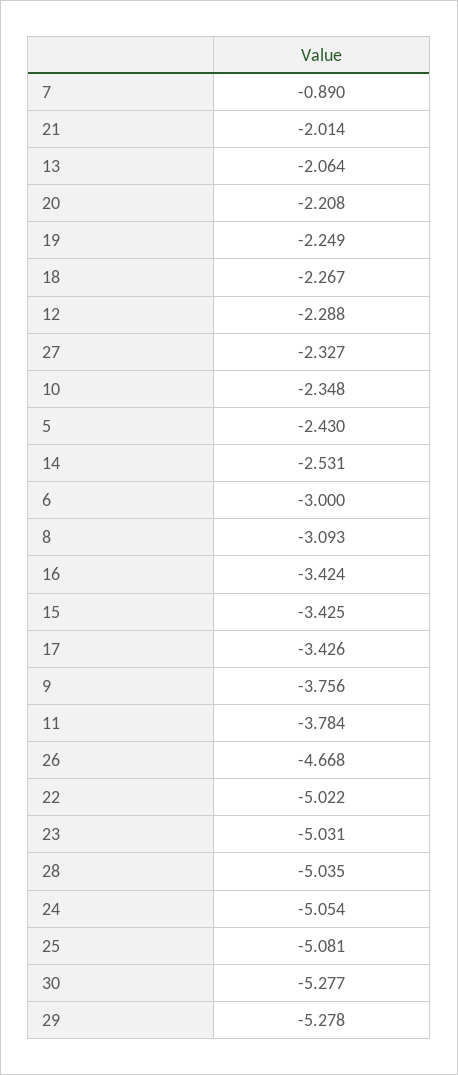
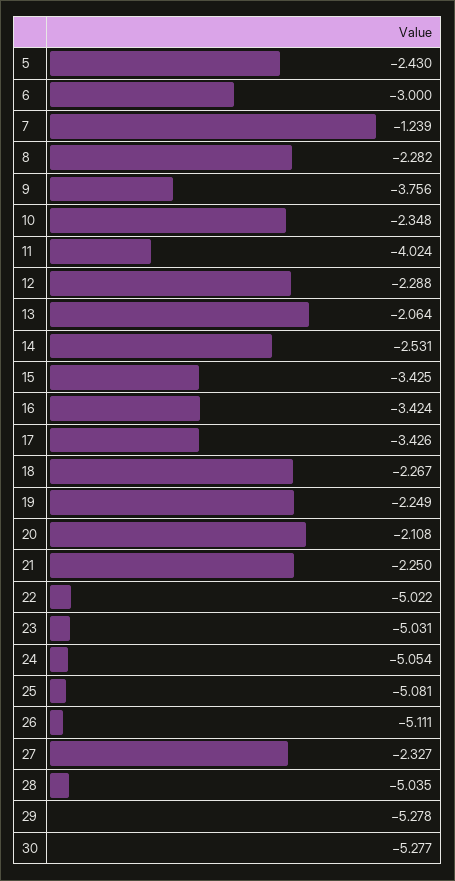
7: -0.89 -> -1.239
21: -2.014 -> -2.25
20: -2.208 -> -2.108
8: -3.093 -> -2.282
11: -3.784 -> -4.024
26: -4.668 -> -5.111

